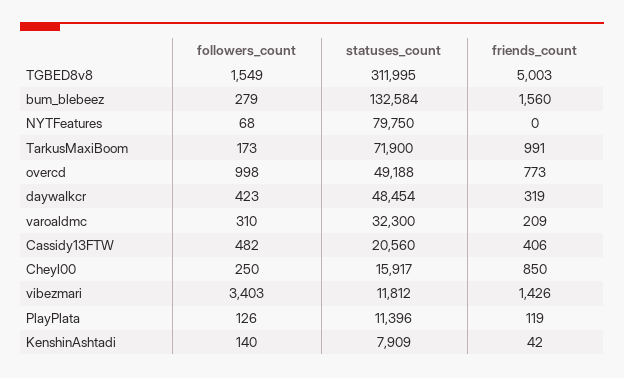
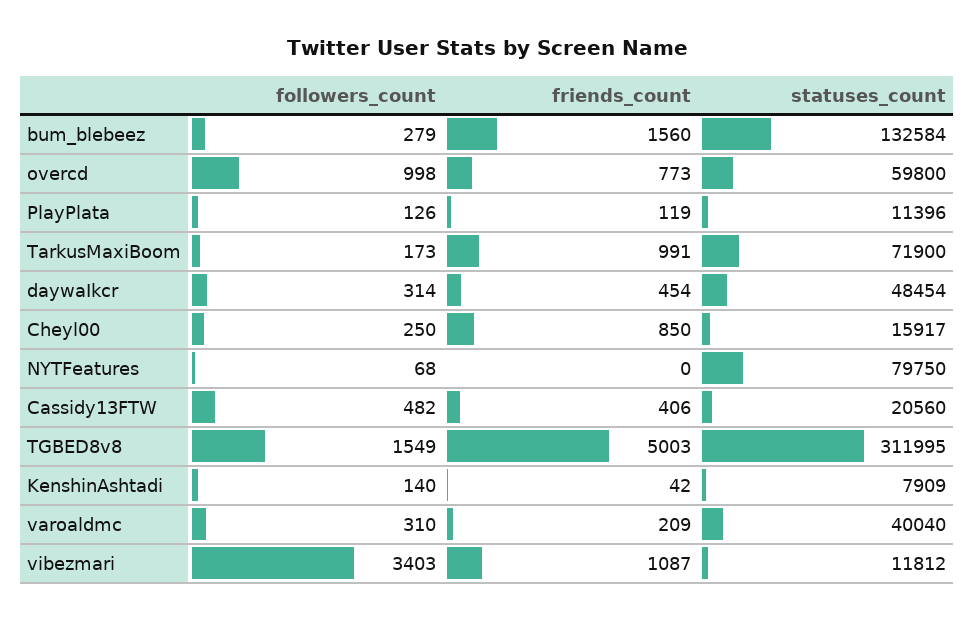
statuses_count, overcd: 49188 -> 59800
followers_count, daywaIkcr: 423 -> 314
friends_count, daywaIkcr: 319 -> 454
statuses_count, varoaldmc: 32300 -> 40040
friends_count, vibezmari: 1426 -> 1087

